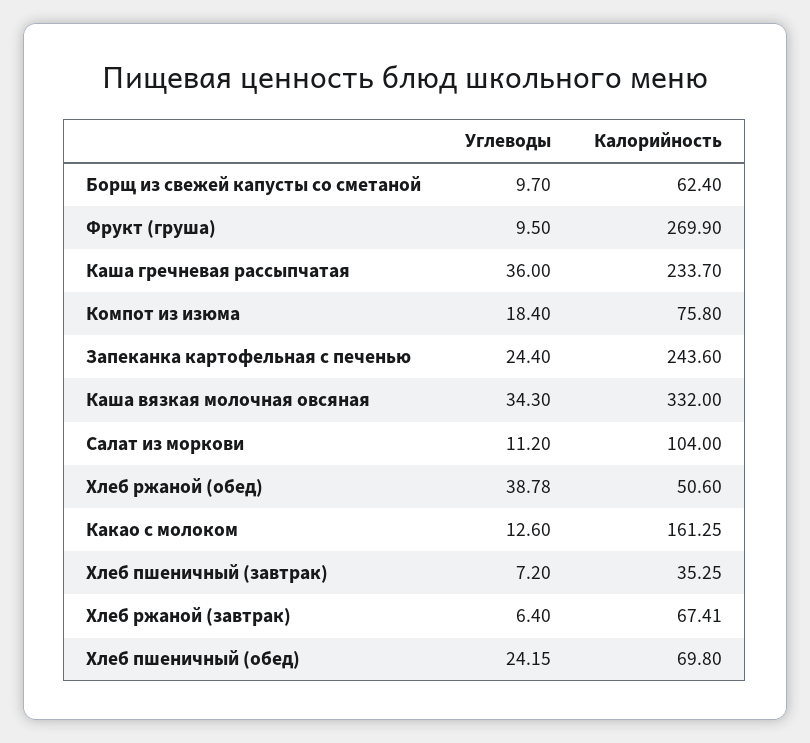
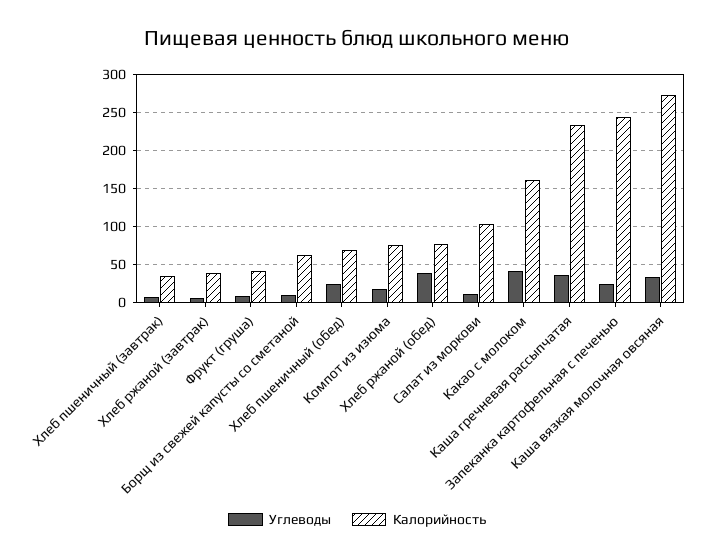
Калорийность, Фрукт (груша): 269.9 -> 40
Калорийность, Каша вязкая молочная овсяная: 332 -> 270
Калорийность, Хлеб ржаной (обед): 50.6 -> 80
Углеводы, Какао с молоком: 12.6 -> 40
Калорийность, Хлеб ржаной (завтрак): 67.41 -> 40

